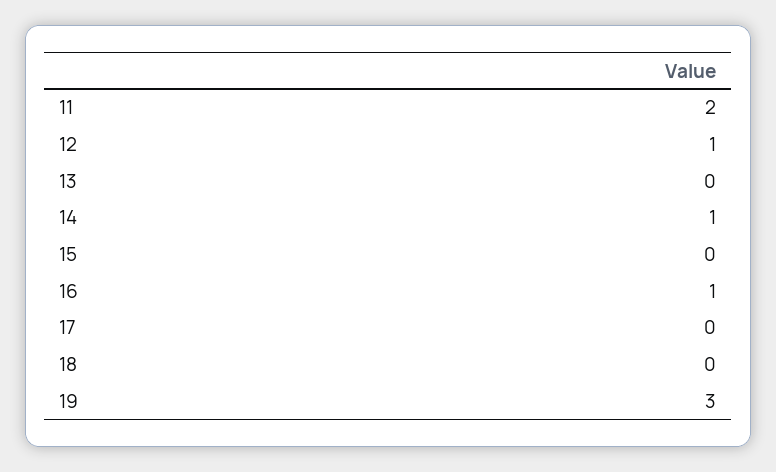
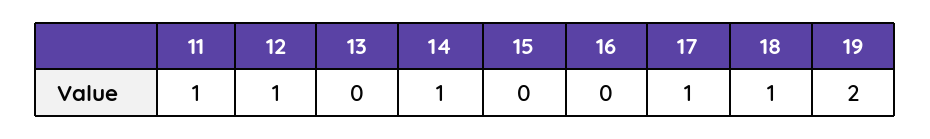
11: 2 -> 1
16: 1 -> 0
17: 0 -> 1
18: 0 -> 1
19: 3 -> 2

